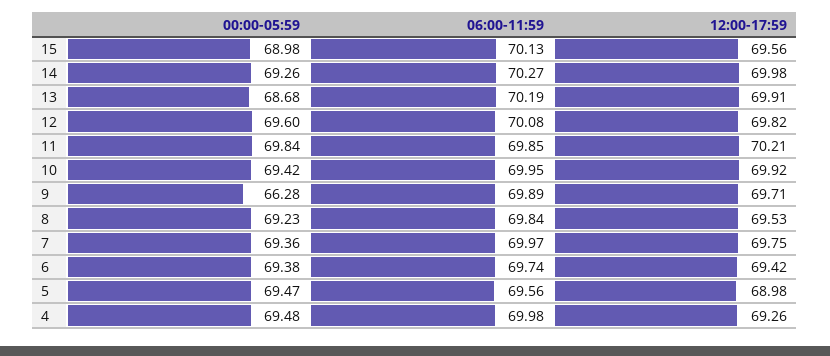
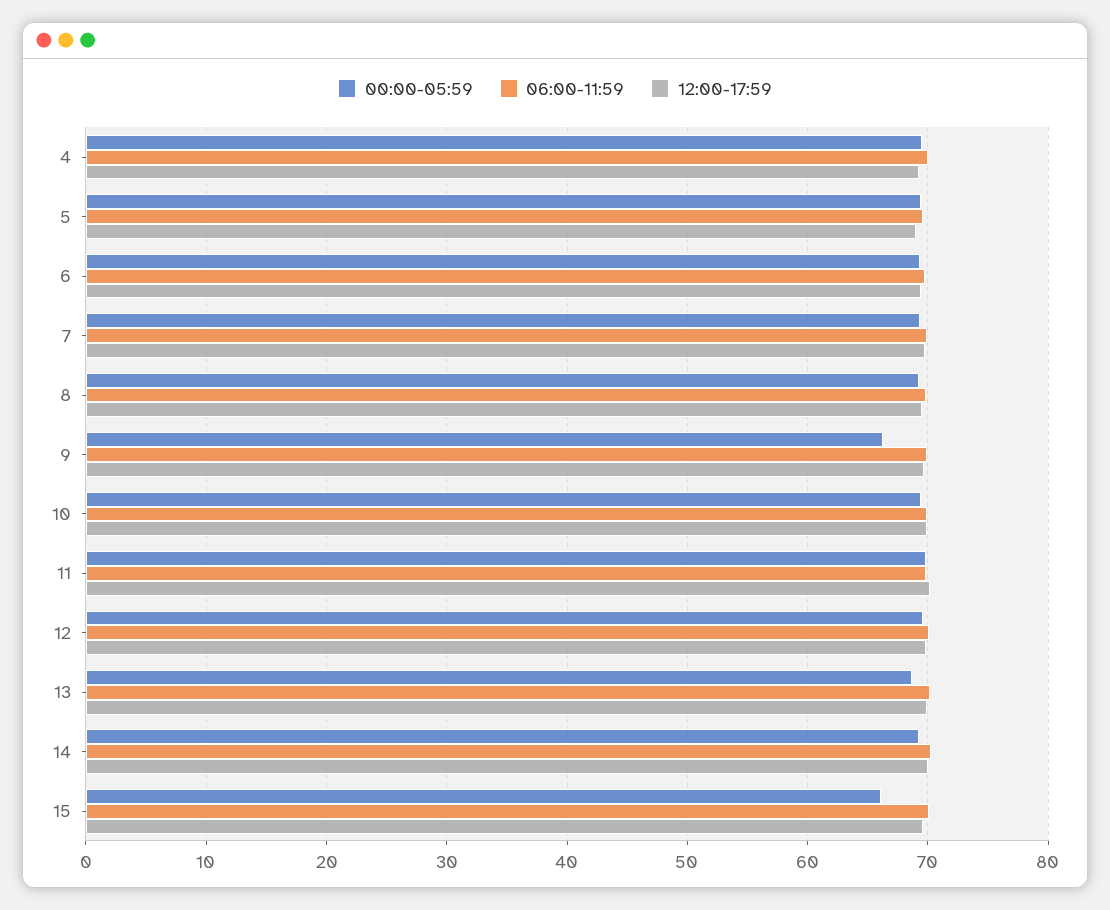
00:00-05:59, 15: 68.98 -> 66

